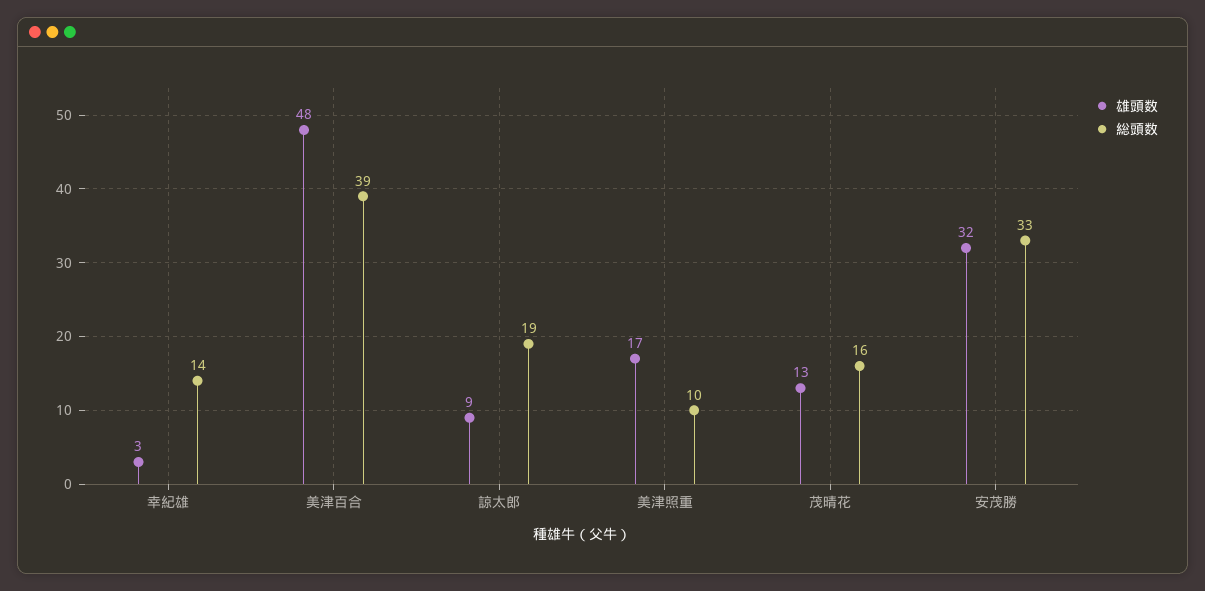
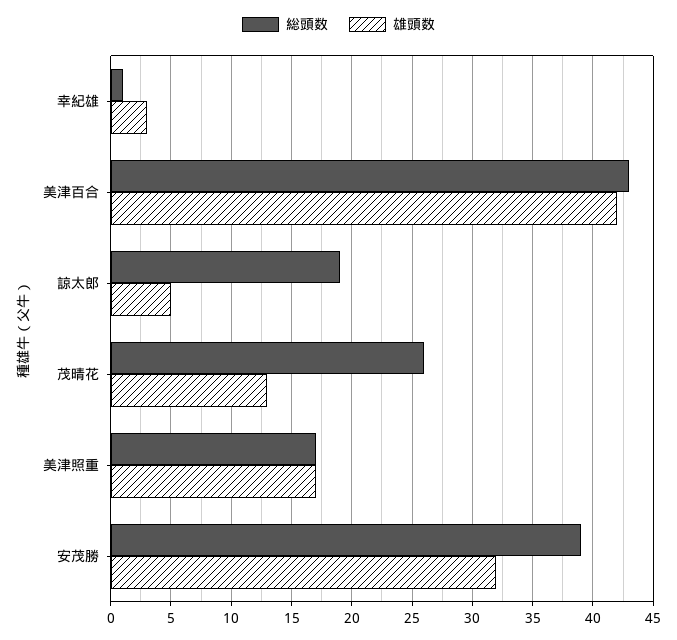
総頭数, 幸紀雄: 14 -> 1
雄頭数, 美津百合: 48 -> 42
総頭数, 美津百合: 39 -> 43
雄頭数, 諒太郎: 9 -> 5
総頭数, 美津照重: 10 -> 17
総頭数, 茂晴花: 16 -> 26
総頭数, 安茂勝: 33 -> 39

